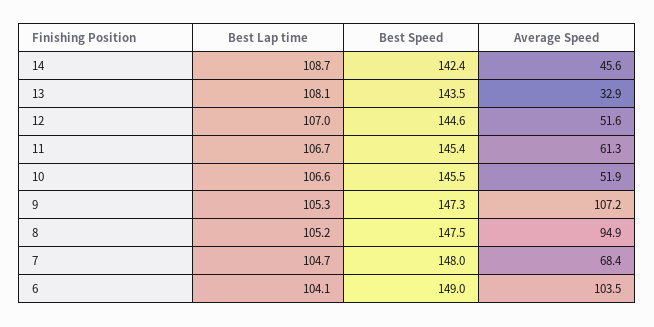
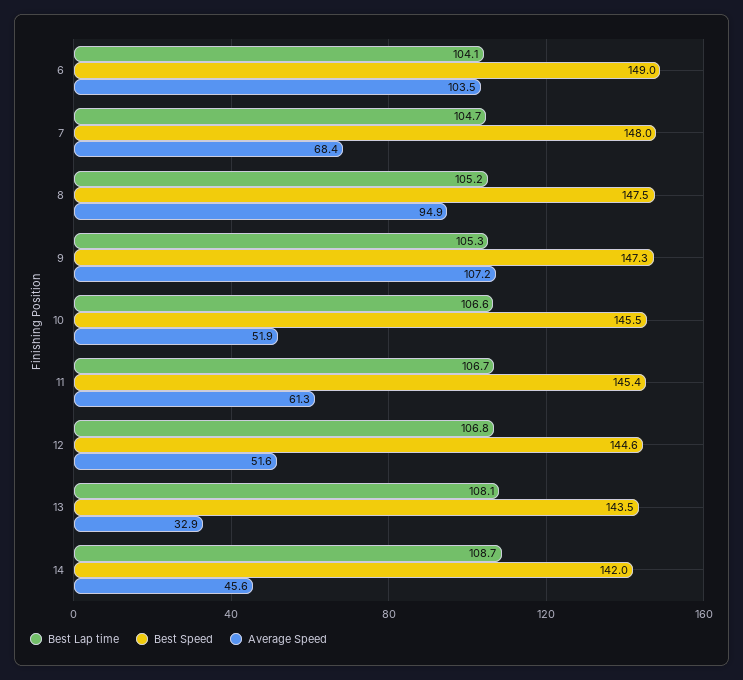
Best Speed, 14: 142.4 -> 142
Best Lap time, 12: 107 -> 106.8

